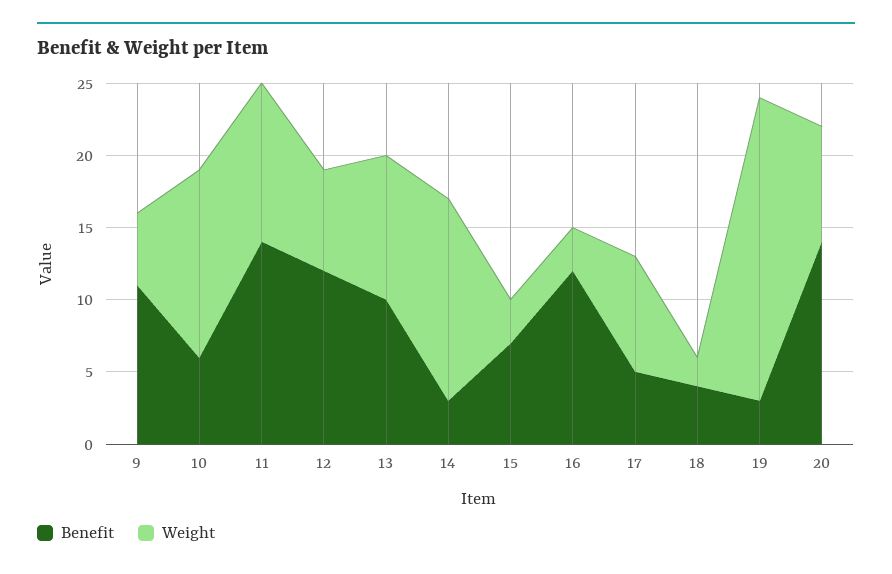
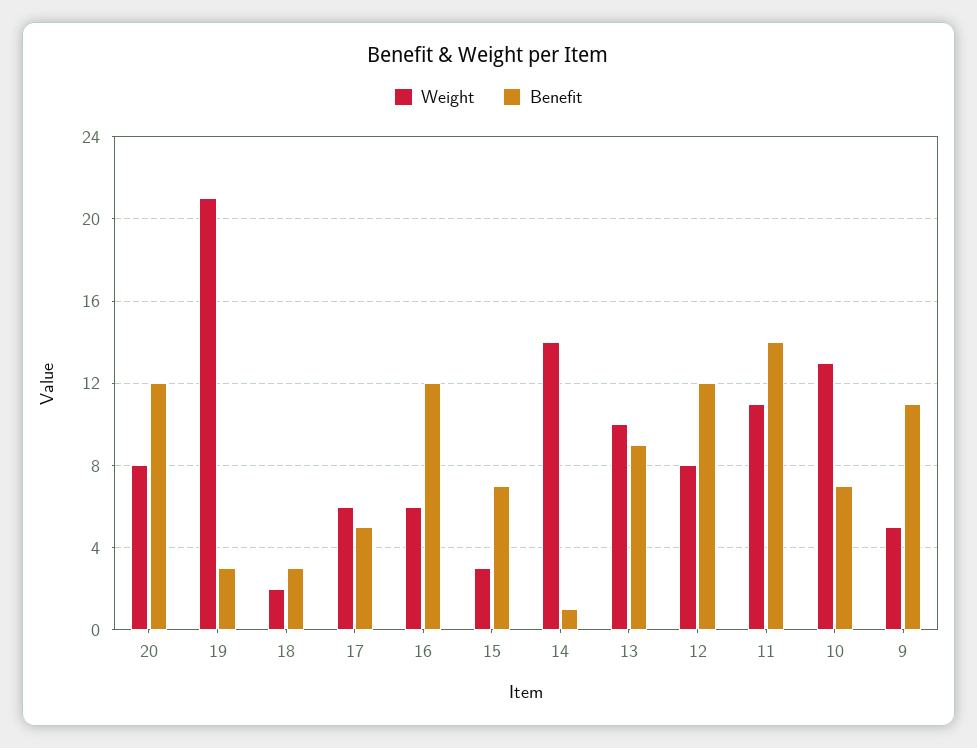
Benefit, 10: 6 -> 7
Weight, 12: 7 -> 8
Benefit, 13: 10 -> 9
Benefit, 14: 3 -> 1
Weight, 16: 3 -> 6
Weight, 17: 8 -> 6
Benefit, 18: 4 -> 3
Benefit, 20: 14 -> 12

